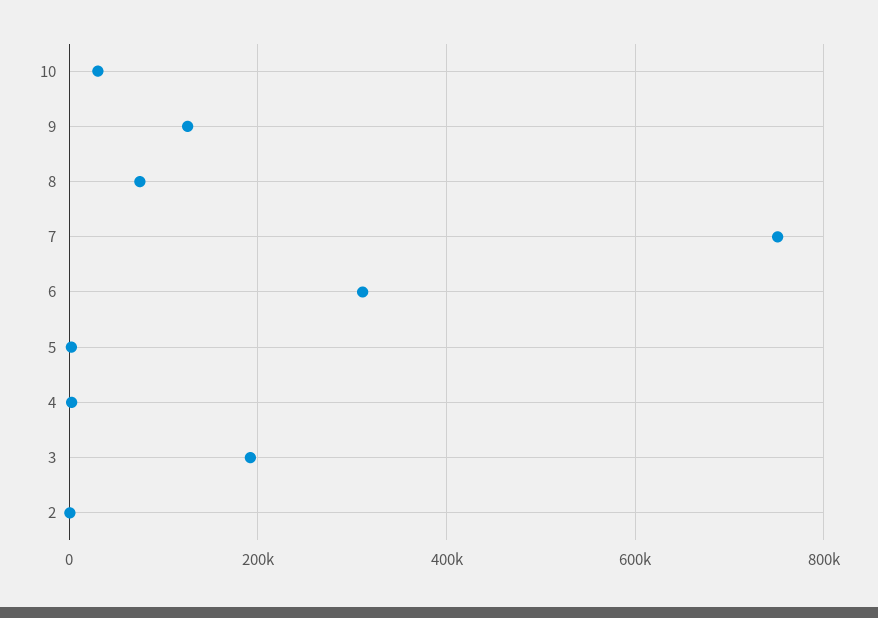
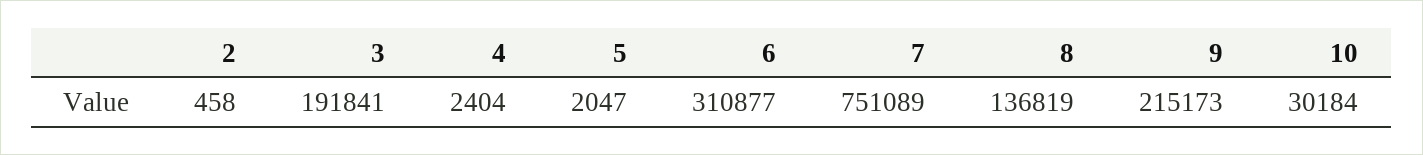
9: 120000 -> 215173
8: 80000 -> 136819

